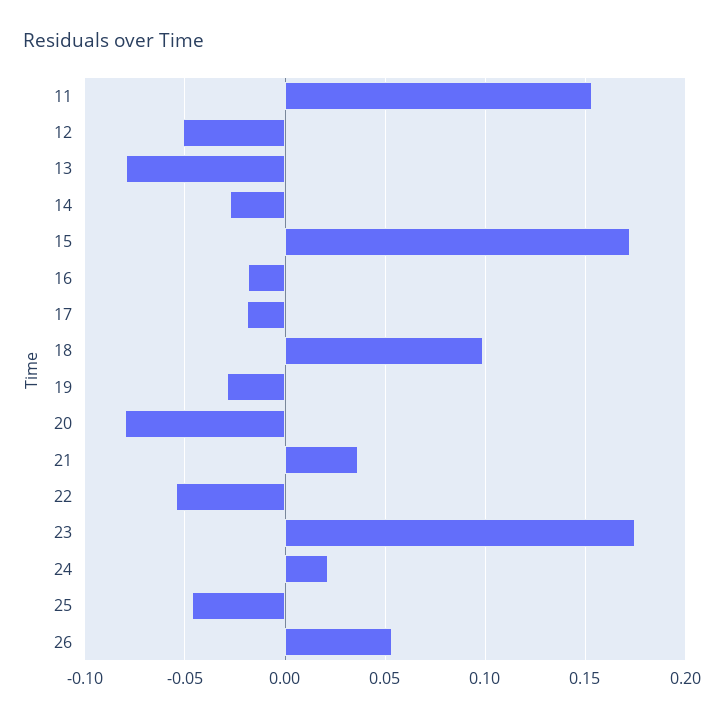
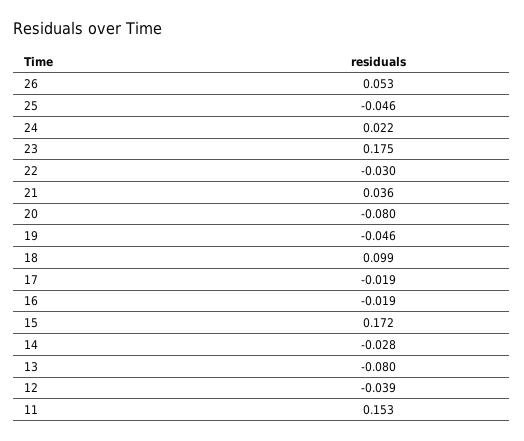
12: -0.05 -> -0.039
19: -0.03 -> -0.046
22: -0.055 -> -0.03

